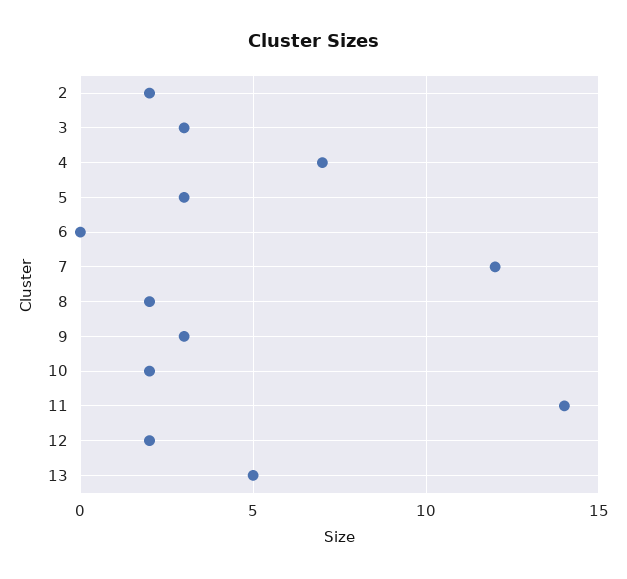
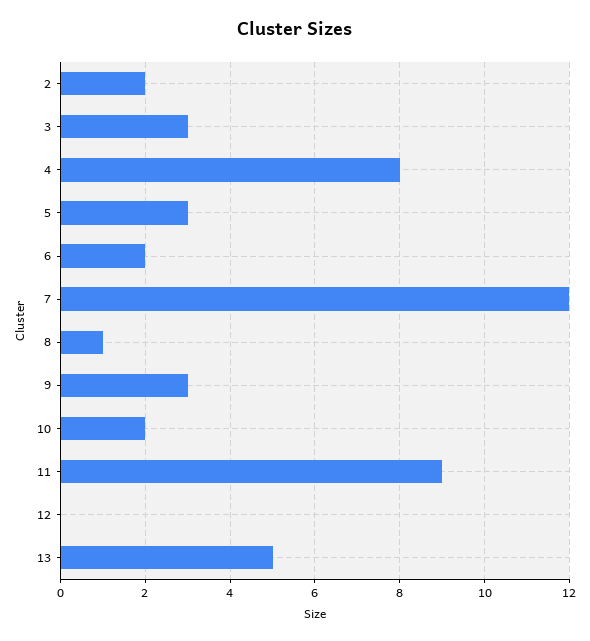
4: 7 -> 8
6: 0 -> 2
8: 2 -> 1
11: 14 -> 9
12: 2 -> 0

